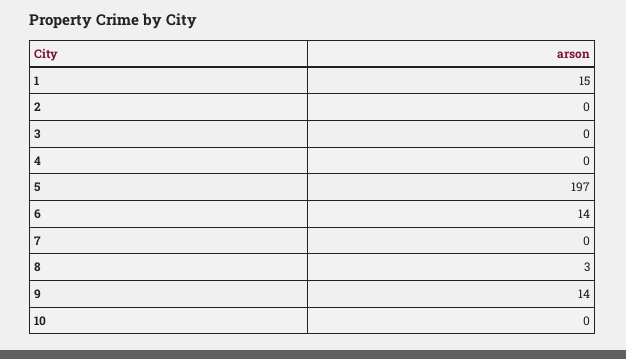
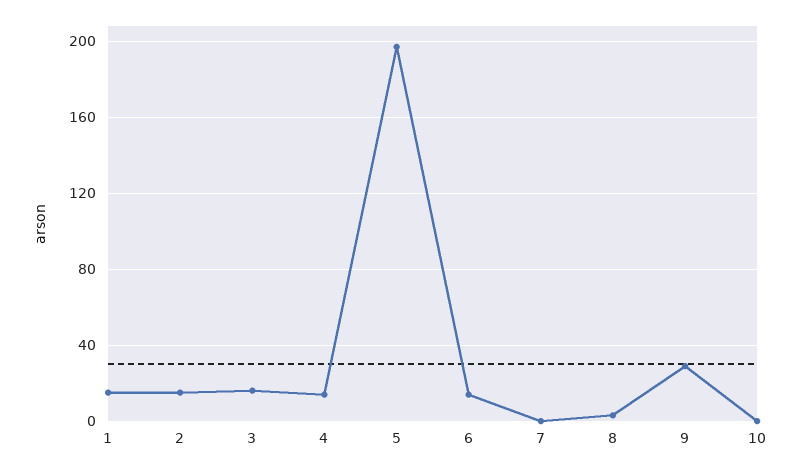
2: 0 -> 15
3: 0 -> 15
4: 0 -> 15
9: 14 -> 30

